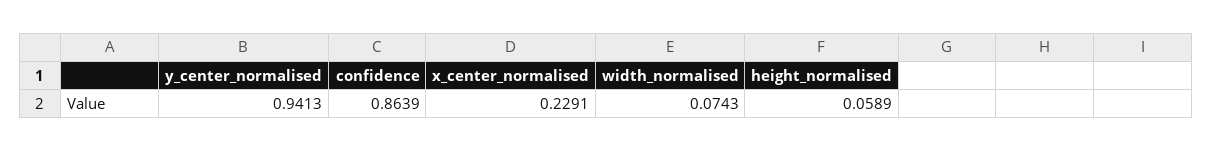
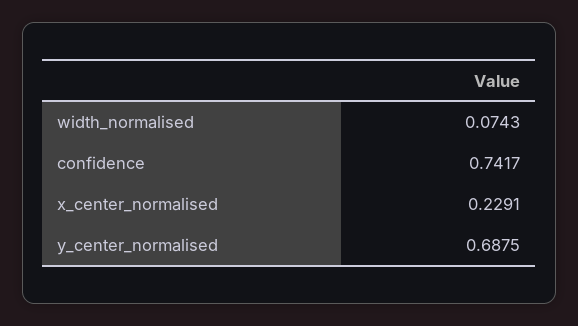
y_center_normalised: 0.9413 -> 0.6875
confidence: 0.8639 -> 0.7417
height_normalised: 0.0589 -> none

